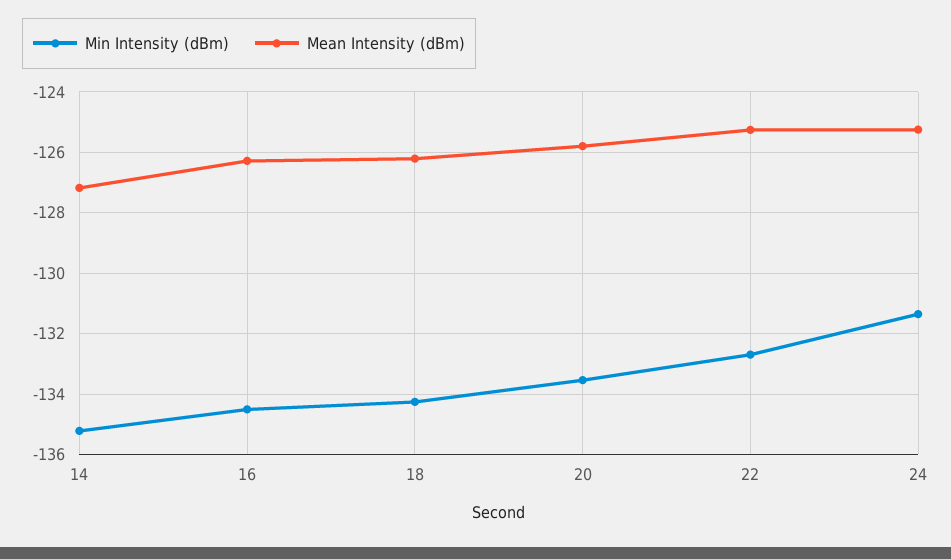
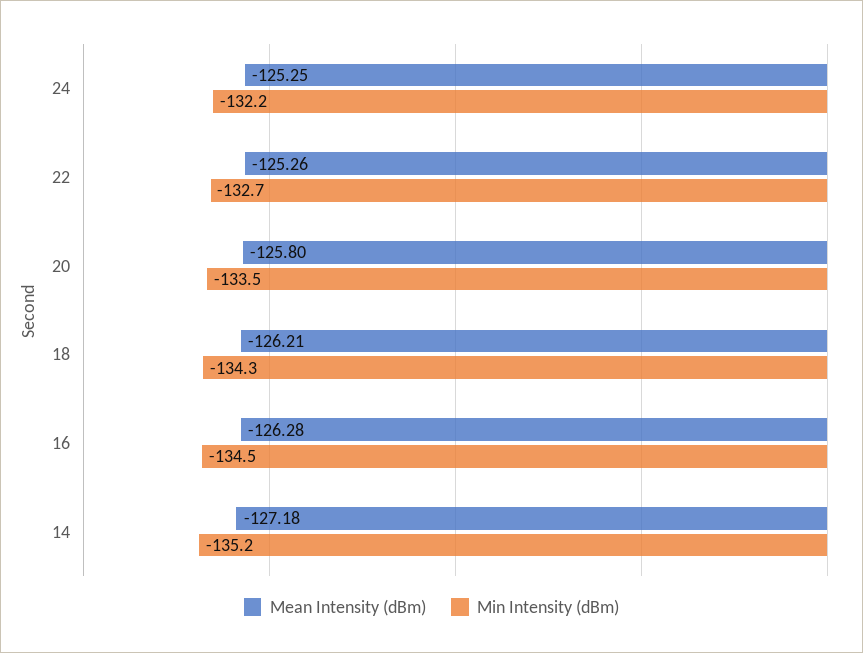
Min Intensity (dBm), 24: -131.4 -> -132.2

